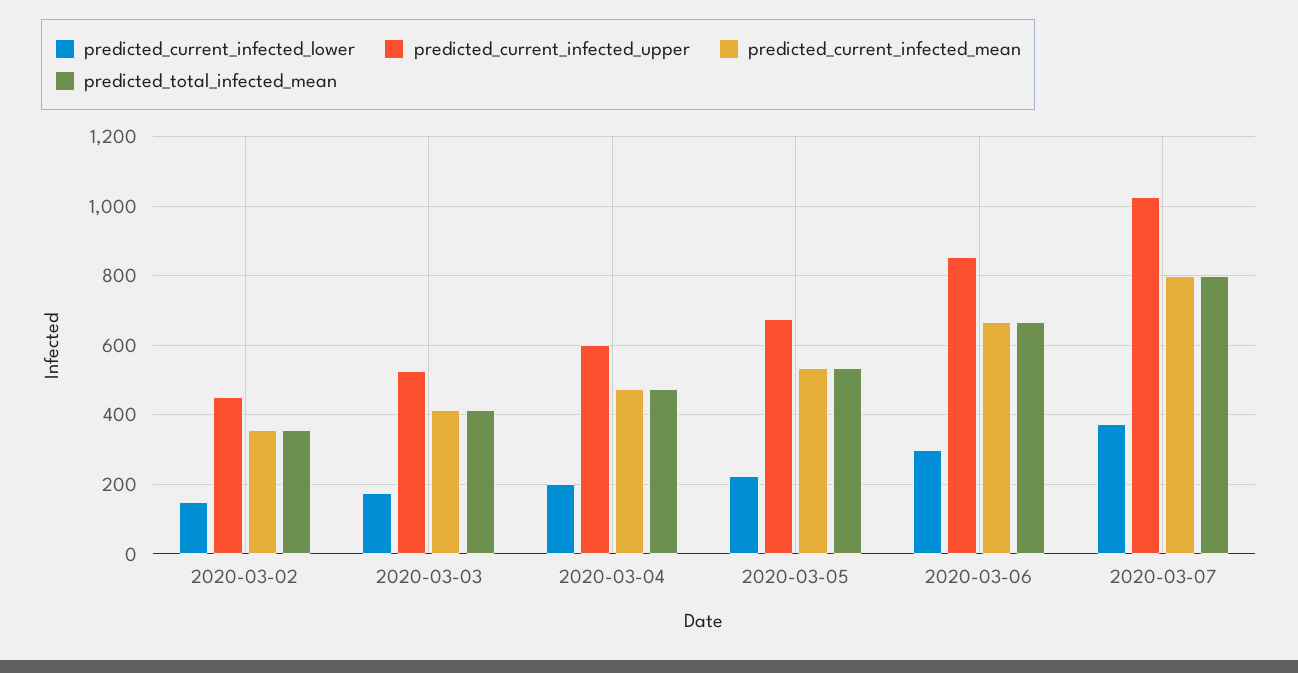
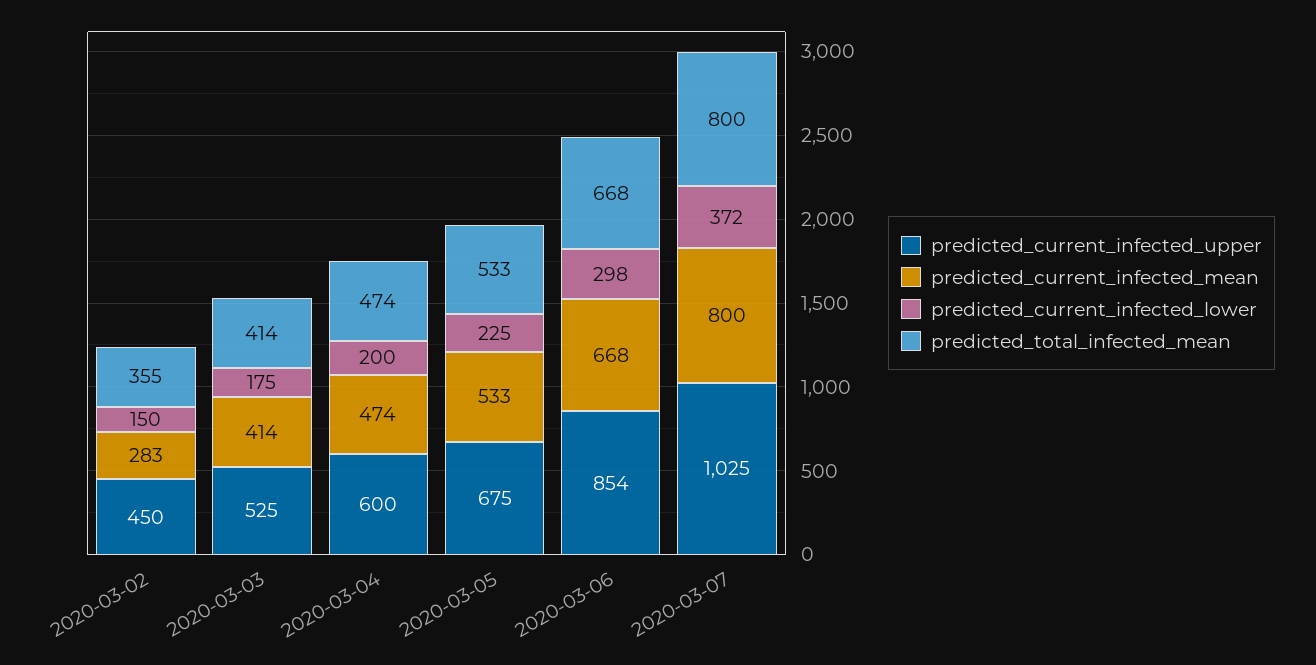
predicted_current_infected_mean, 2020-03-02: 360 -> 283

